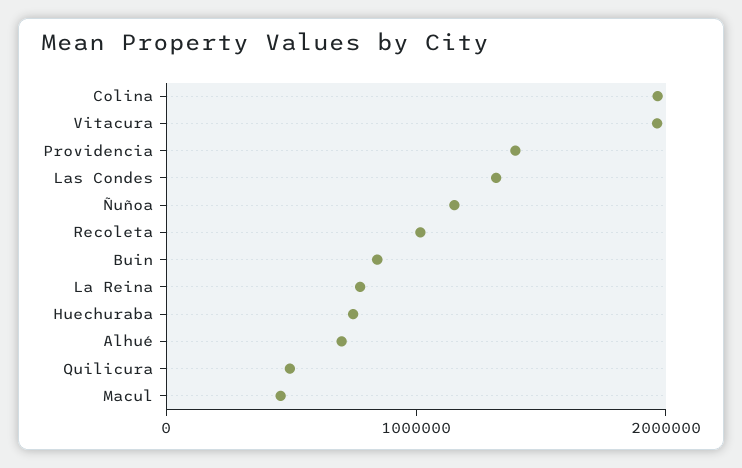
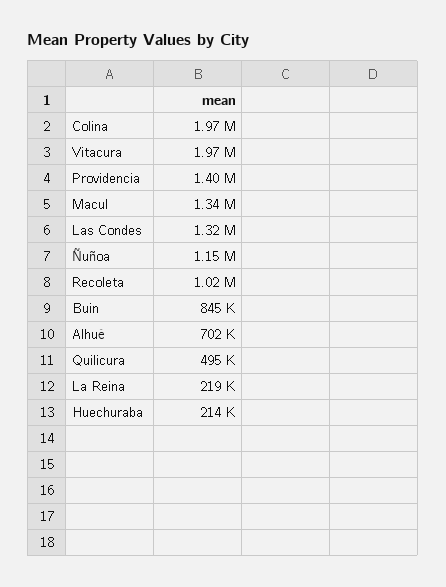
La Reina: 800000 -> 219000
Huechuraba: 800000 -> 214000
Macul: 400000 -> 1340000

